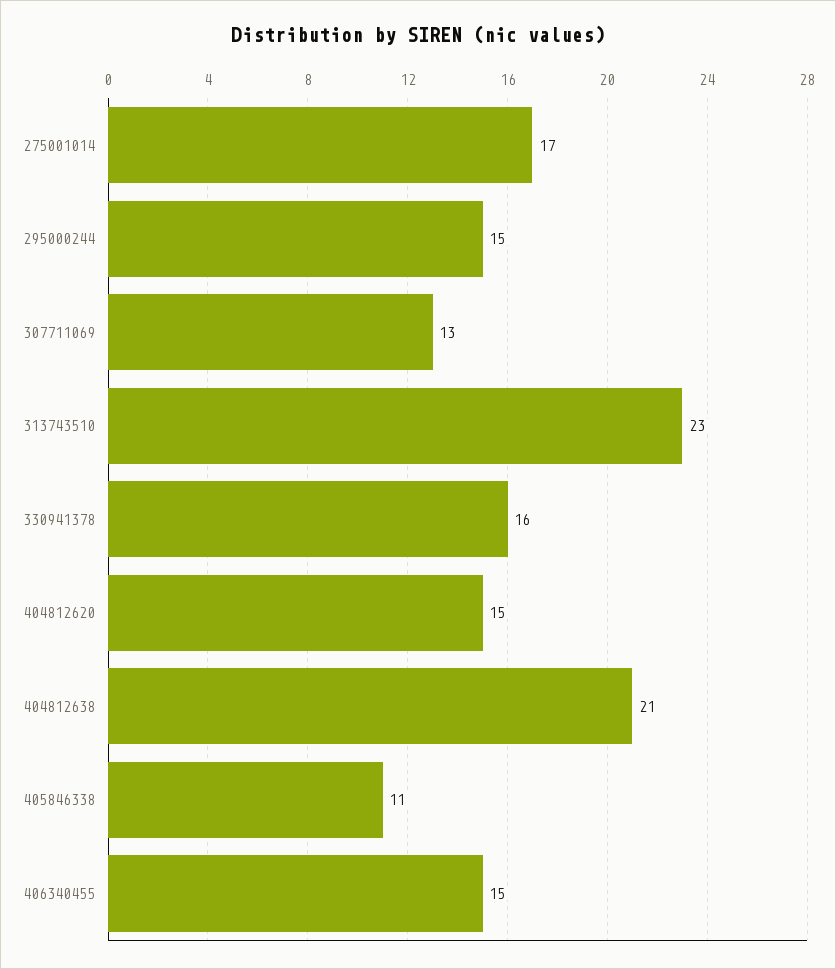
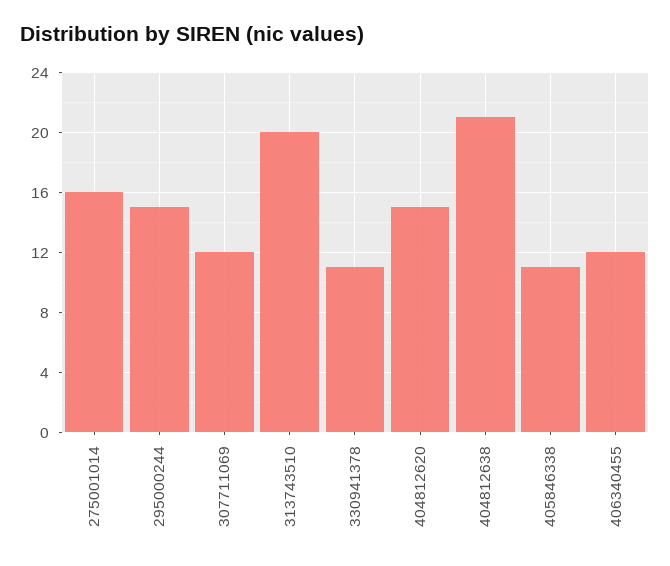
275001014: 17 -> 16
307711069: 13 -> 12
313743510: 23 -> 20
330941378: 16 -> 11
406340455: 15 -> 12

